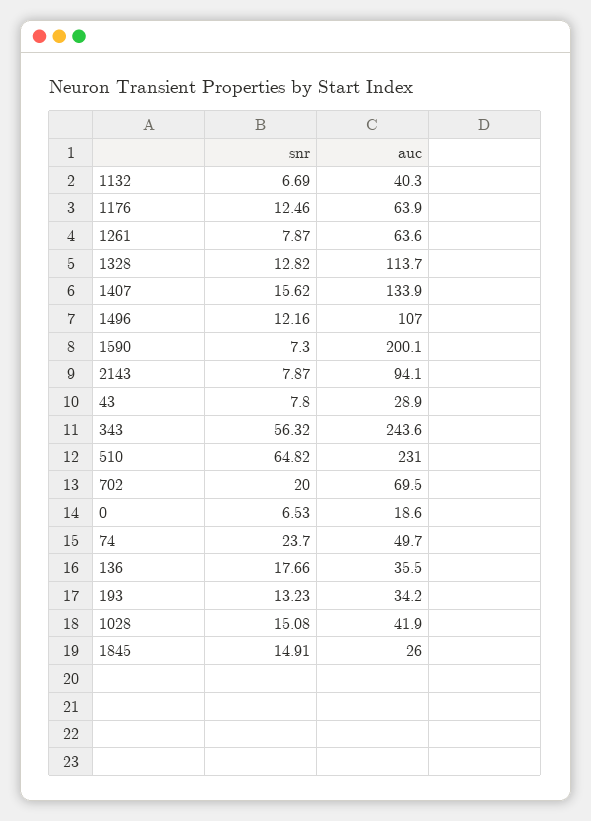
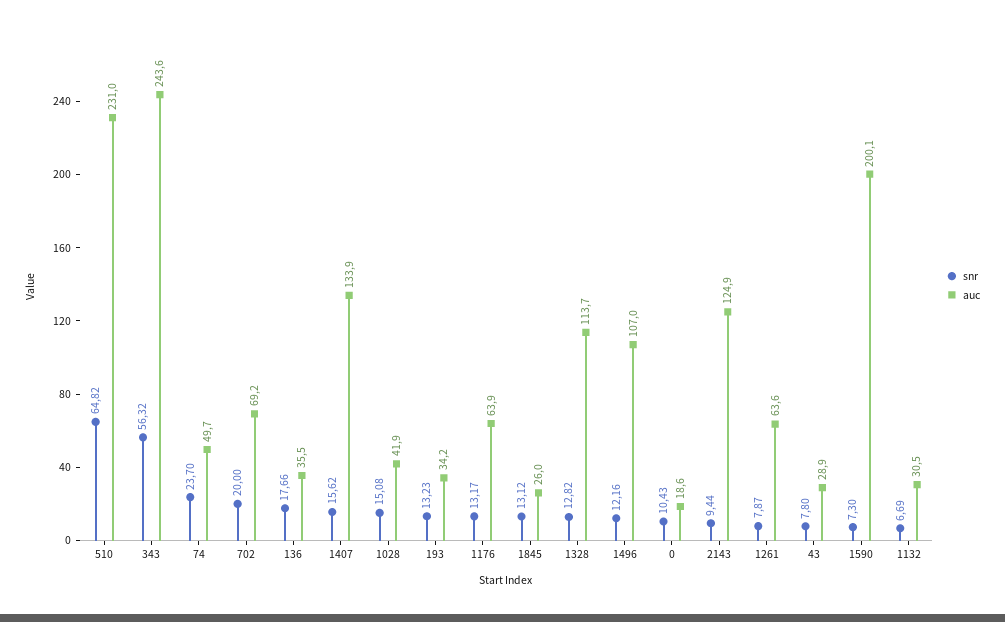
auc, 1132: 40.3 -> 30.5
snr, 1176: 12.46 -> 13.17
snr, 2143: 7.87 -> 9.44
auc, 2143: 94.1 -> 124.9
auc, 702: 69.5 -> 69.2
snr, 0: 6.53 -> 10.43
snr, 1845: 14.91 -> 13.12

